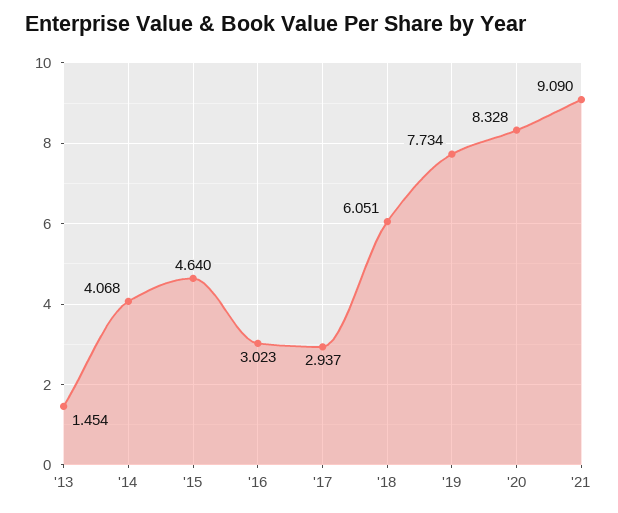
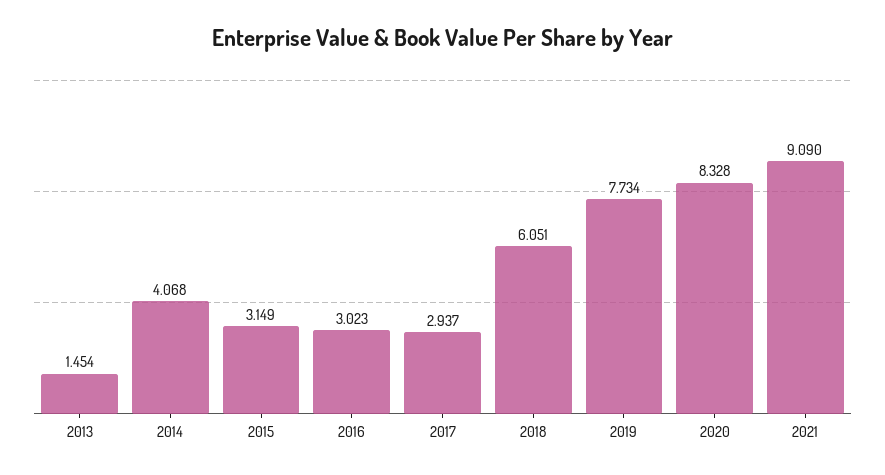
'15: 4.64 -> 3.149

